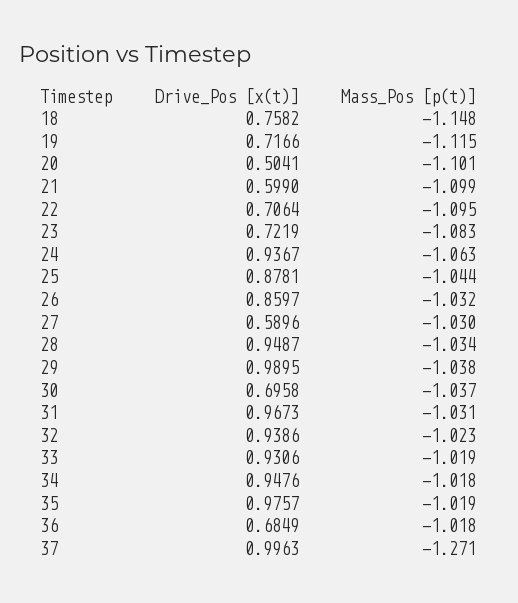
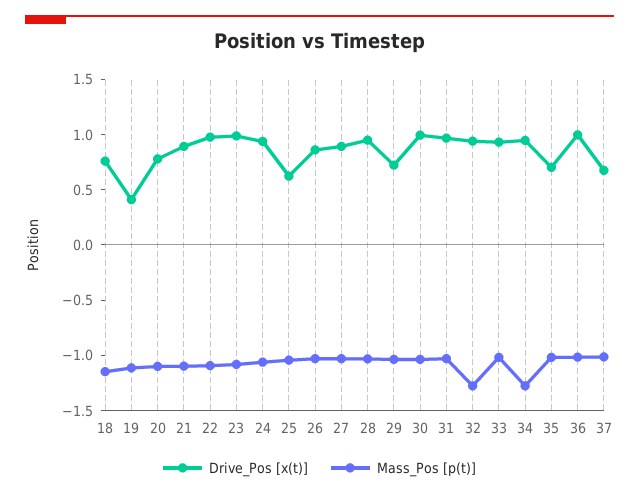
Drive_Pos [x(t)], 19: 0.7166 -> 0.4
Drive_Pos [x(t)], 20: 0.5041 -> 0.8
Drive_Pos [x(t)], 21: 0.599 -> 0.9
Drive_Pos [x(t)], 22: 0.7064 -> 1
Drive_Pos [x(t)], 23: 0.7219 -> 1
Drive_Pos [x(t)], 25: 0.8781 -> 0.6
Drive_Pos [x(t)], 27: 0.5896 -> 0.9
Drive_Pos [x(t)], 29: 0.9895 -> 0.7
Drive_Pos [x(t)], 30: 0.6958 -> 1
Mass_Pos [p(t)], 32: -1.023 -> -1.3
Mass_Pos [p(t)], 34: -1.018 -> -1.3
Drive_Pos [x(t)], 35: 0.9757 -> 0.7
Drive_Pos [x(t)], 36: 0.6849 -> 1
Drive_Pos [x(t)], 37: 0.9963 -> 0.7
Mass_Pos [p(t)], 37: -1.271 -> -1

